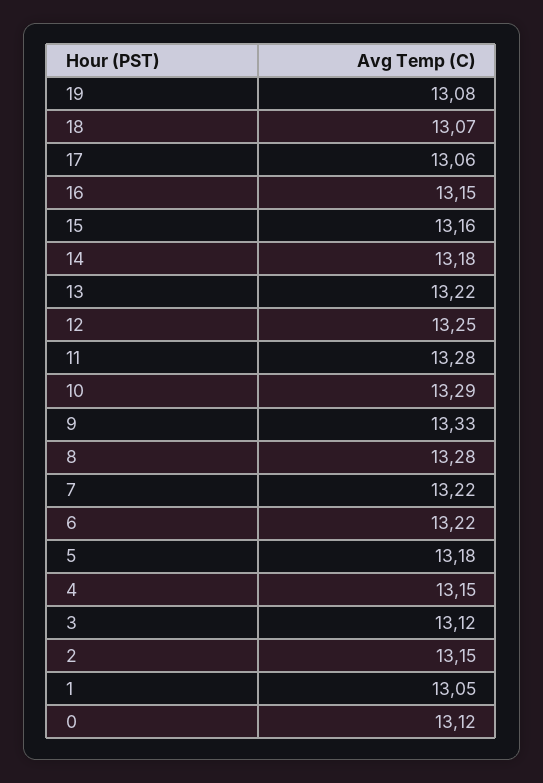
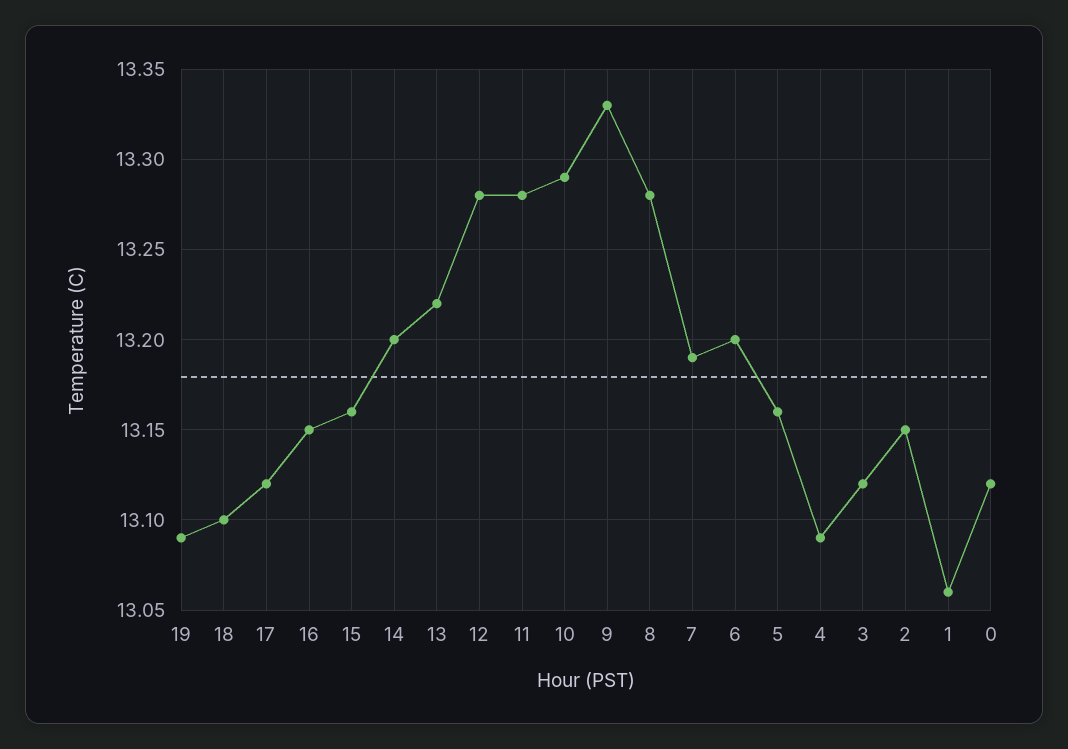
19: 13.08 -> 13.09
18: 13.07 -> 13.1
17: 13.06 -> 13.12
14: 13.18 -> 13.2
12: 13.25 -> 13.28
7: 13.22 -> 13.19
6: 13.22 -> 13.2
5: 13.18 -> 13.16
4: 13.15 -> 13.09
1: 13.05 -> 13.06

